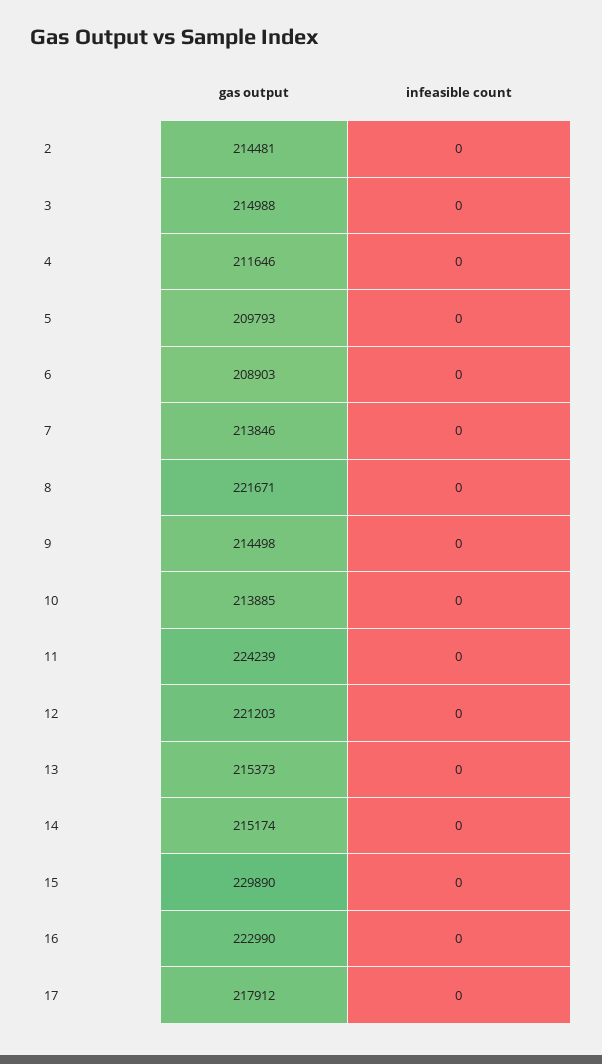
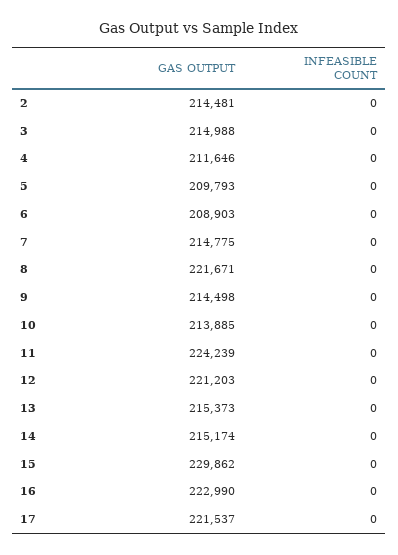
gas output, 7: 213846 -> 214775
gas output, 15: 229890 -> 229862
gas output, 17: 217912 -> 221537

